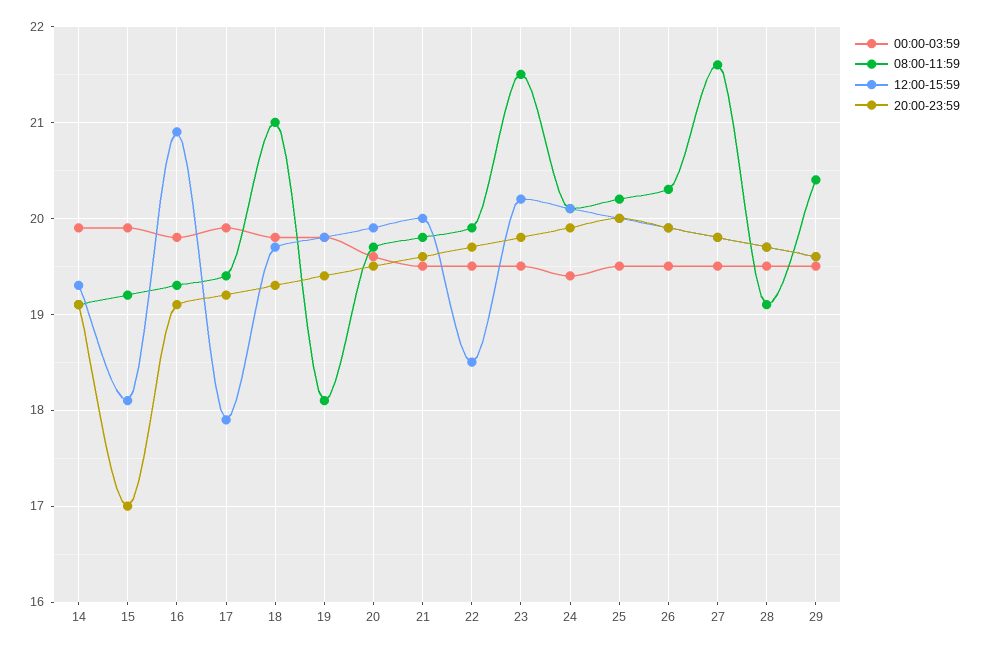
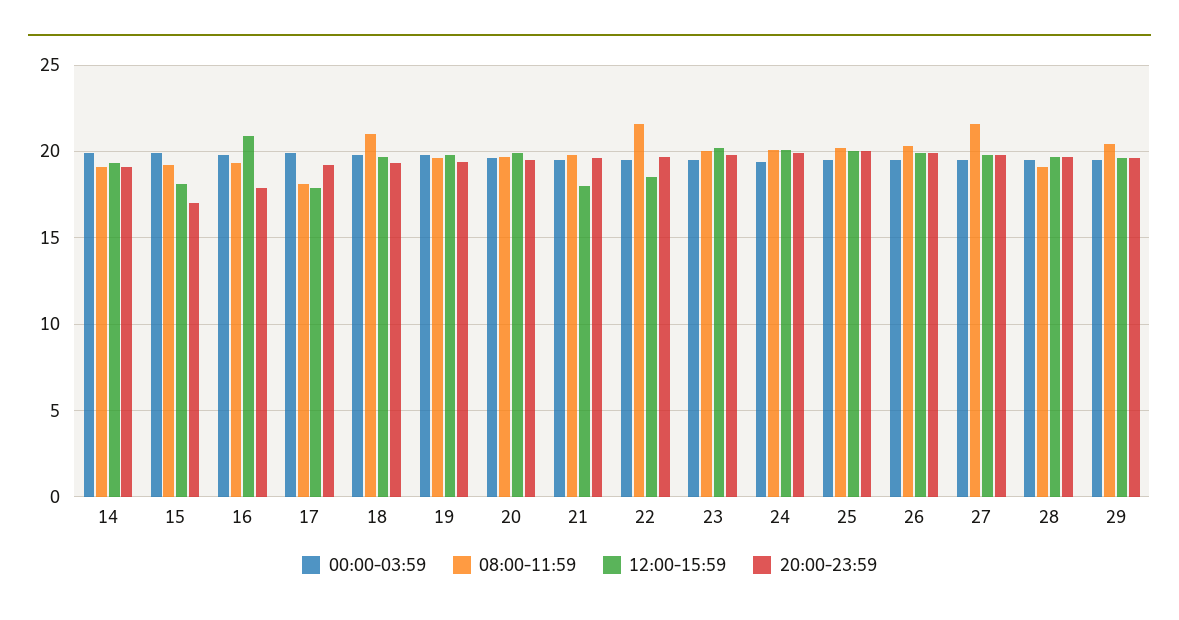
20:00-23:59, 16: 19.1 -> 18
08:00-11:59, 17: 19.4 -> 18
08:00-11:59, 19: 18.1 -> 19.5
12:00-15:59, 21: 20 -> 18
08:00-11:59, 22: 19.9 -> 21.5
08:00-11:59, 23: 21.5 -> 20

